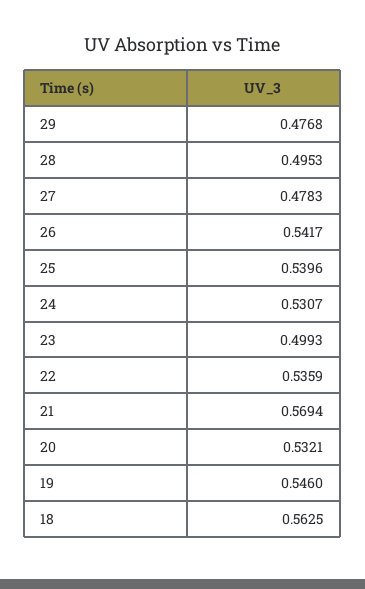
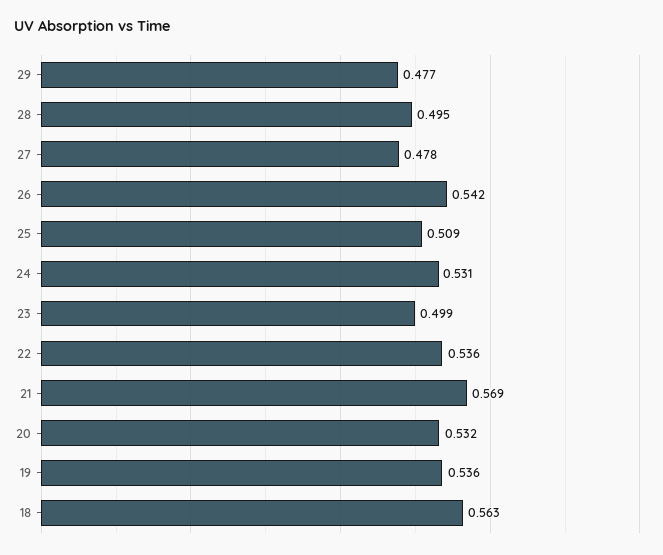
25: 0.5396 -> 0.509
19: 0.546 -> 0.536

